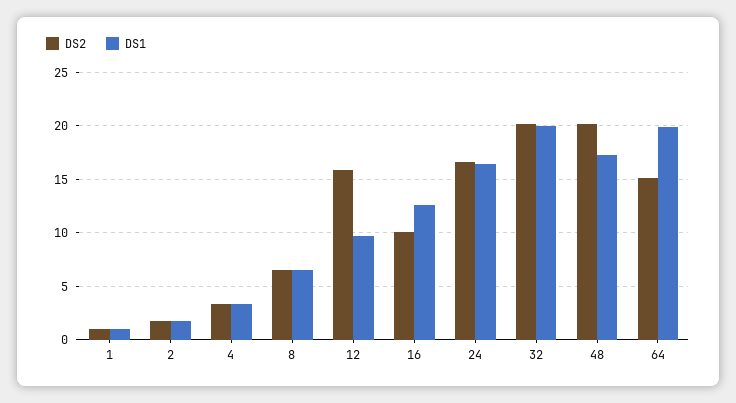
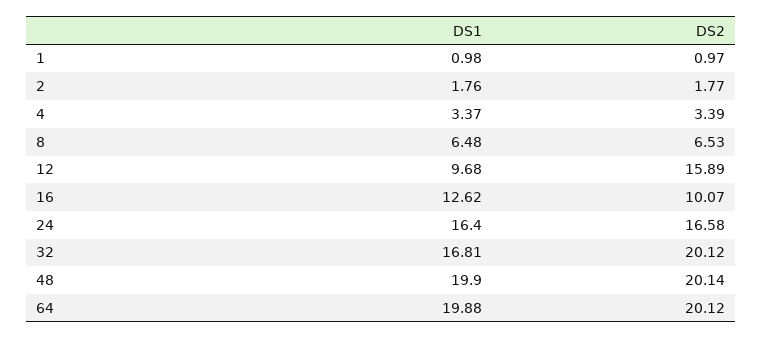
DS1, 32: 20 -> 16.81
DS1, 48: 17 -> 19.9
DS2, 64: 15 -> 20.12

